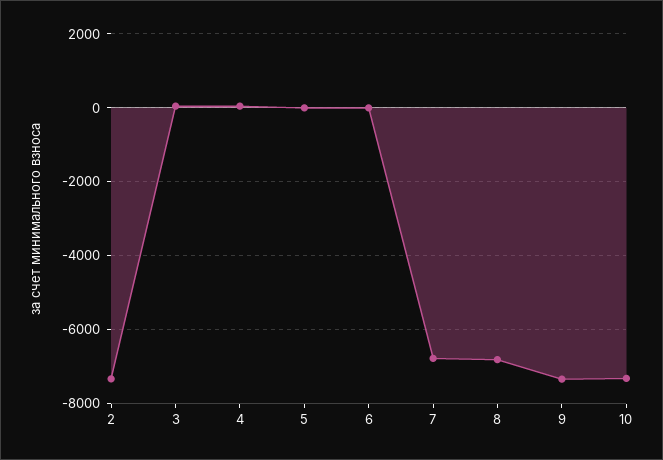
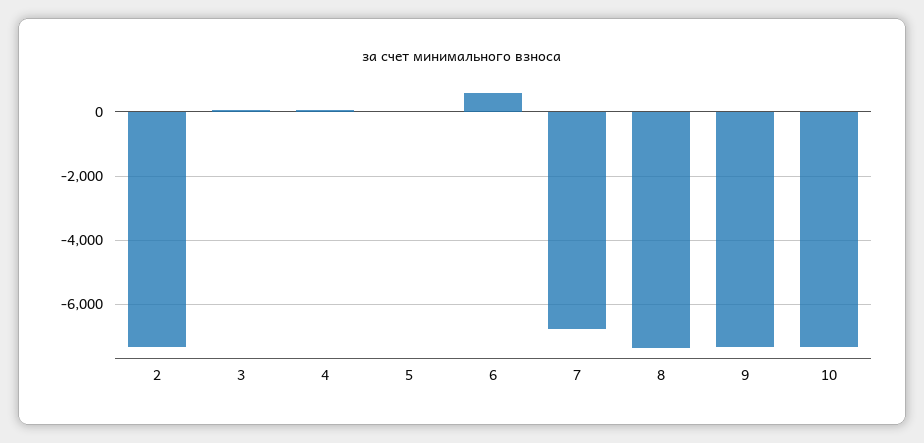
6: 0 -> 600
8: -6800 -> -7400

